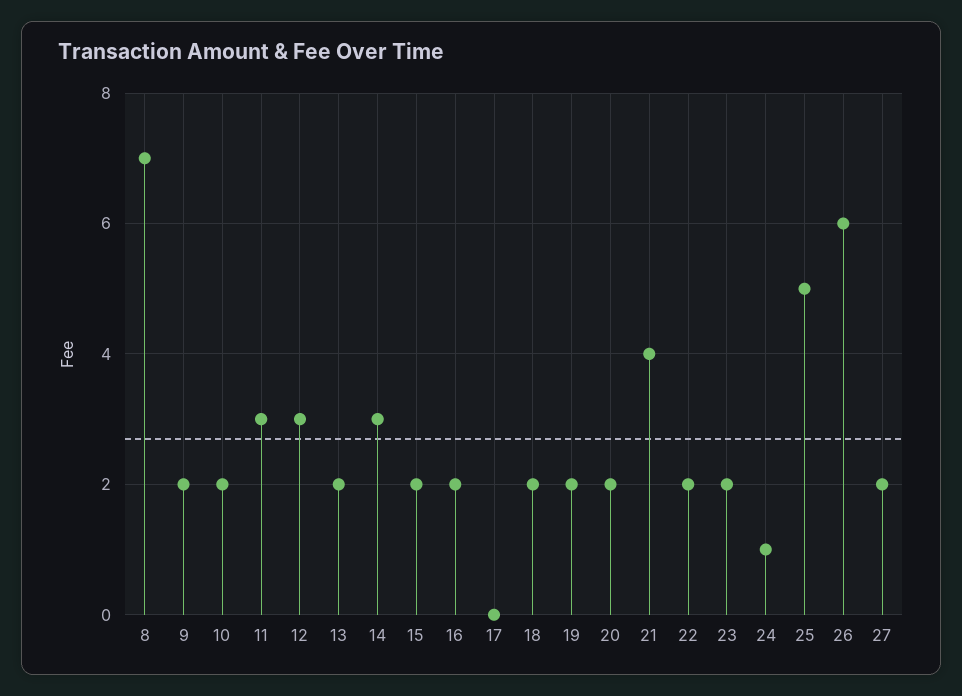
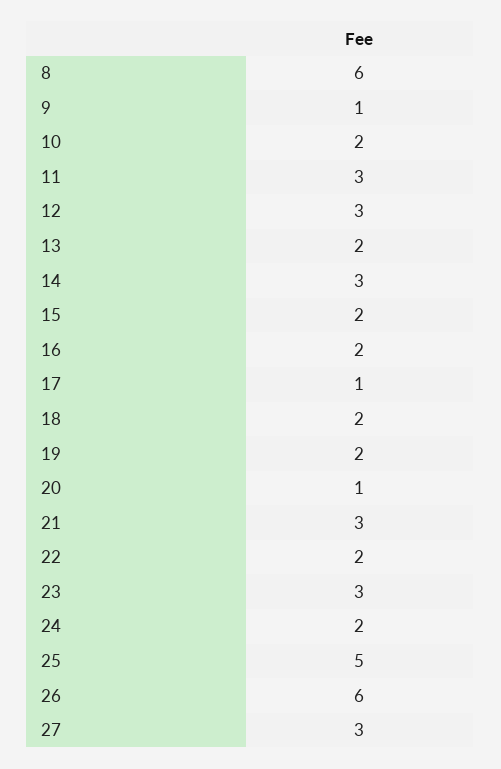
8: 7 -> 6
9: 2 -> 1
17: 0 -> 1
20: 2 -> 1
21: 4 -> 3
23: 2 -> 3
24: 1 -> 2
27: 2 -> 3

